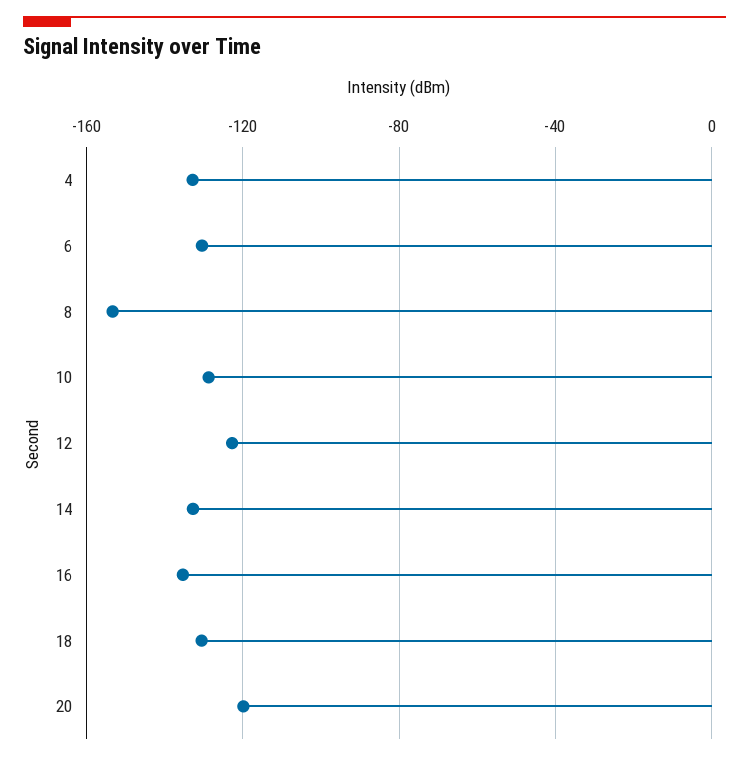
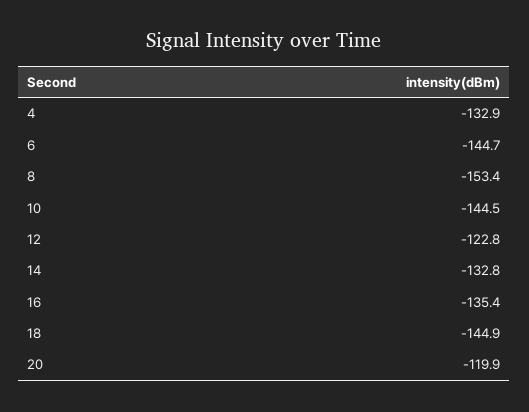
6: -130 -> -144.7
10: -130 -> -144.5
18: -130 -> -144.9

